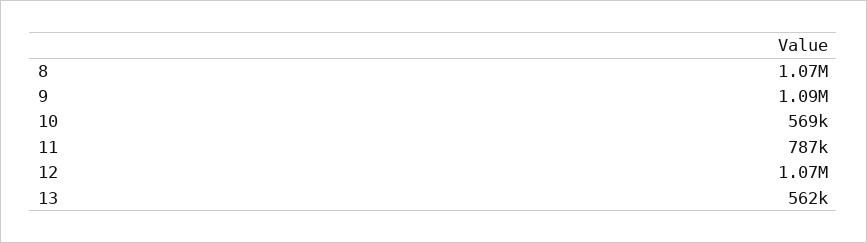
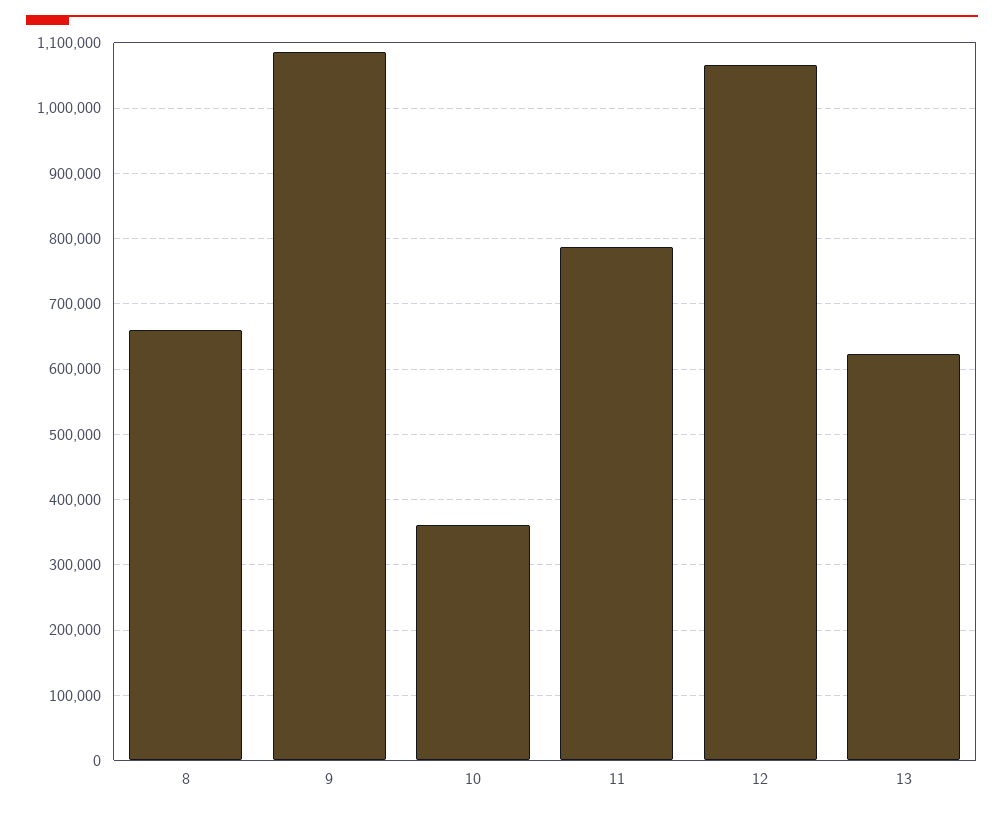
8: 1070000 -> 660000
10: 569000 -> 360000
13: 562000 -> 620000

